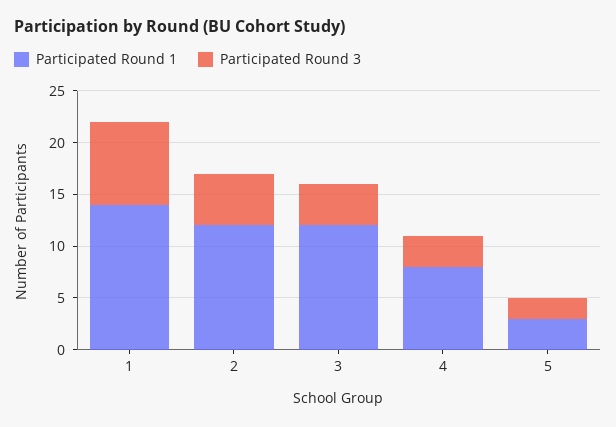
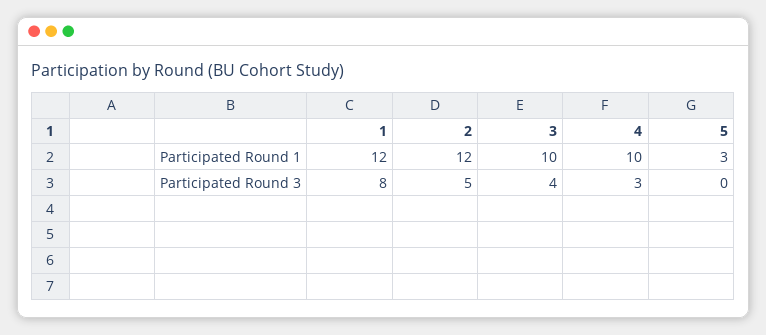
Participated Round 1, 1: 14 -> 12
Participated Round 1, 3: 12 -> 10
Participated Round 1, 4: 8 -> 10
Participated Round 3, 5: 2 -> 0

